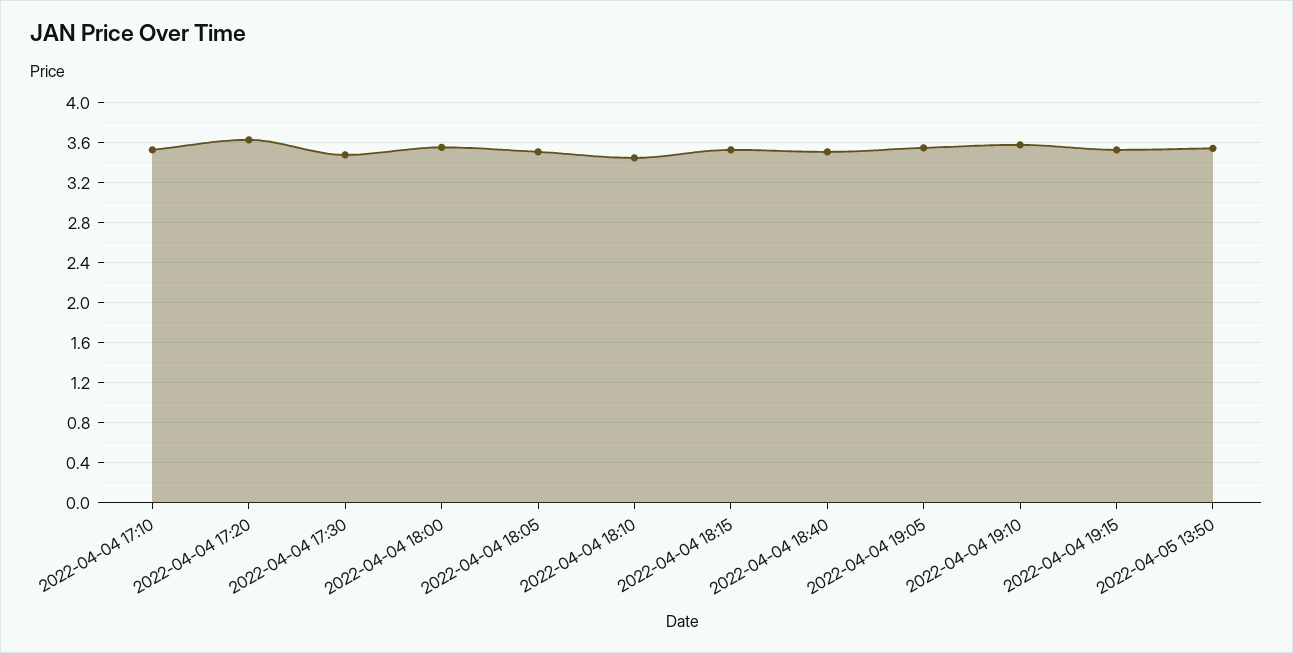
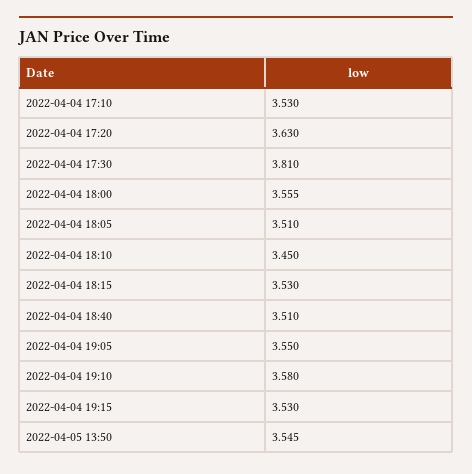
2022-04-04 17:30: 3.5 -> 3.81

